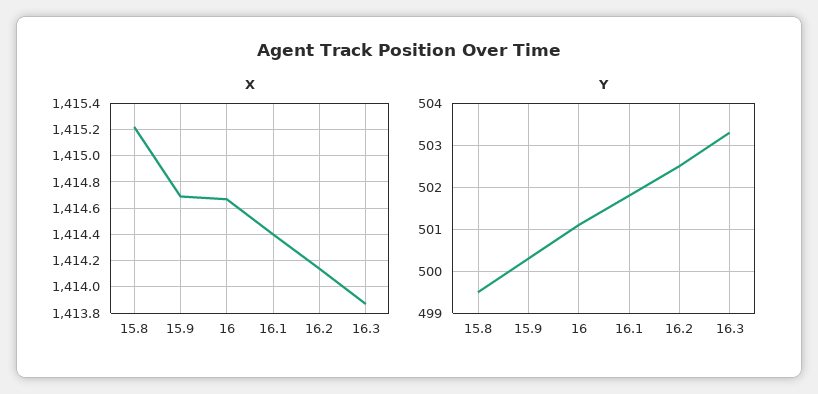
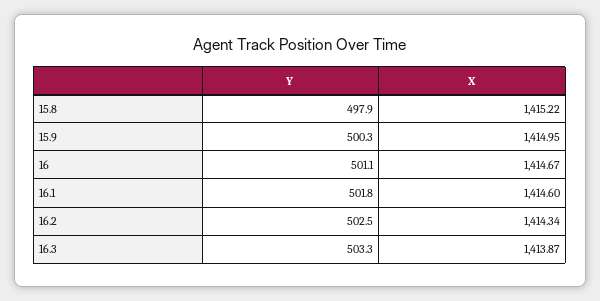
X, 15.9: 1414.7 -> 1414.95
X, 16.1: 1414.4 -> 1414.6
X, 16.2: 1414.15 -> 1414.34
Y, 15.8: 499.5 -> 497.9

